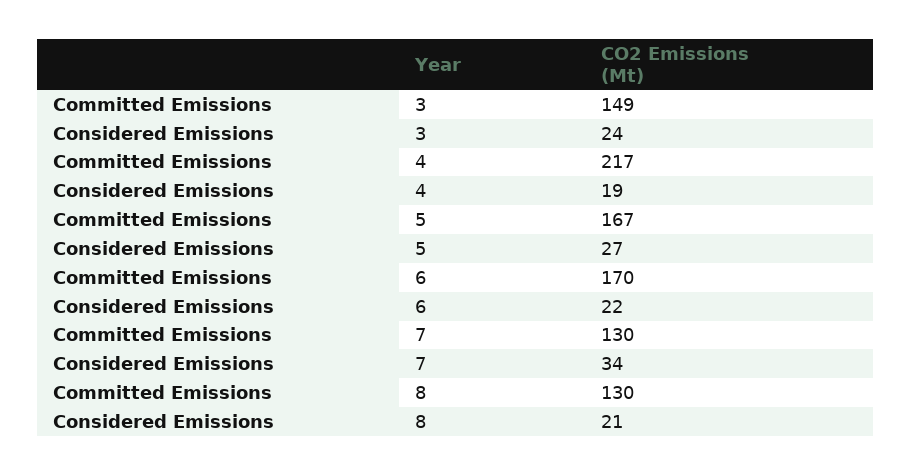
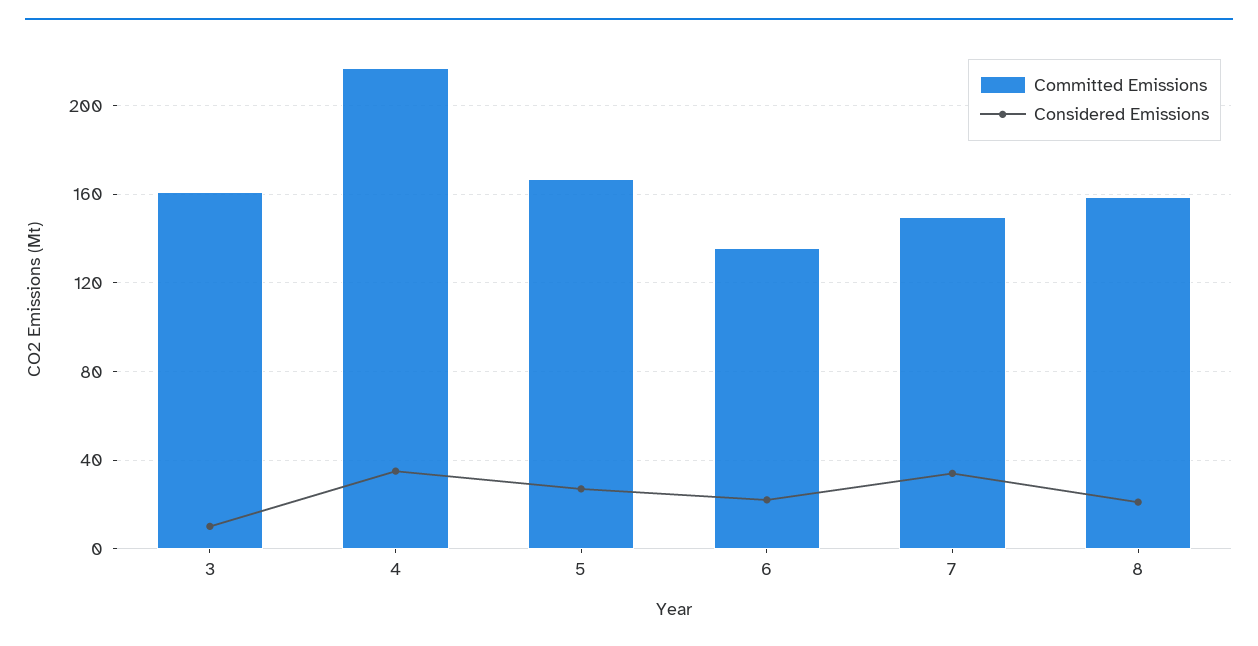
Committed Emissions, 3: 149 -> 160
Considered Emissions, 3: 24 -> 10
Considered Emissions, 4: 19 -> 35
Committed Emissions, 6: 170 -> 135
Committed Emissions, 7: 130 -> 150
Committed Emissions, 8: 130 -> 160

